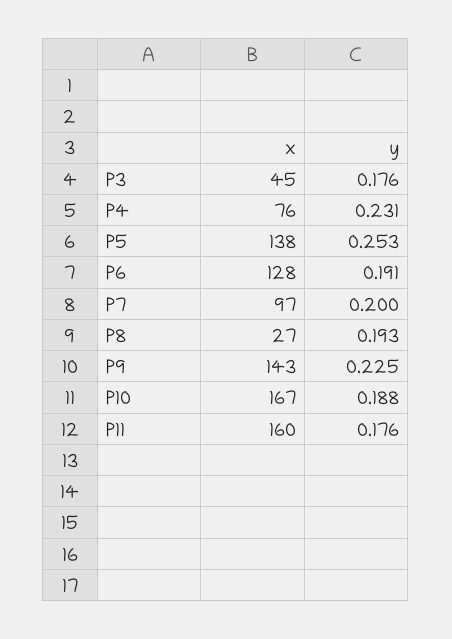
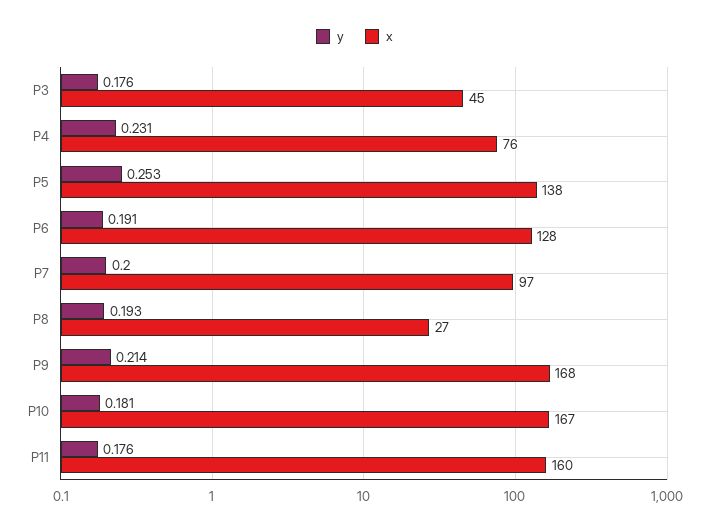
x, P9: 143 -> 168
y, P9: 0.225 -> 0.214
y, P10: 0.188 -> 0.181

